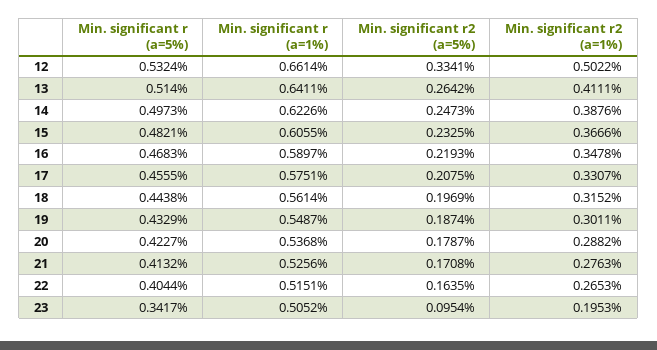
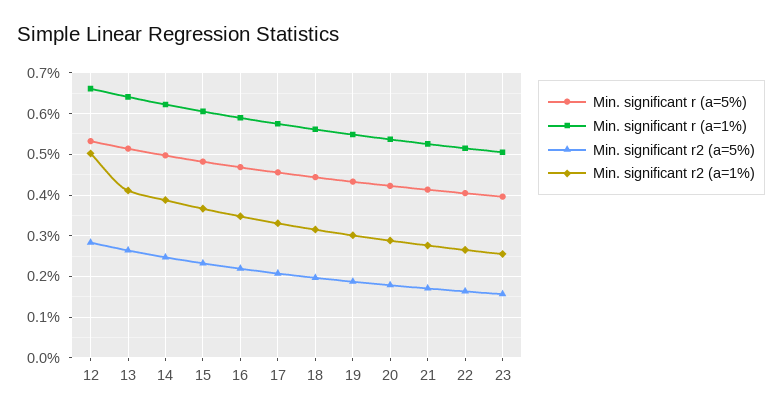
Min. significant r2 (a=5%), 12: 0.3341 -> 0.28
Min. significant r (a=5%), 23: 0.3417 -> 0.4
Min. significant r2 (a=5%), 23: 0.0954 -> 0.16
Min. significant r2 (a=1%), 23: 0.1953 -> 0.26

